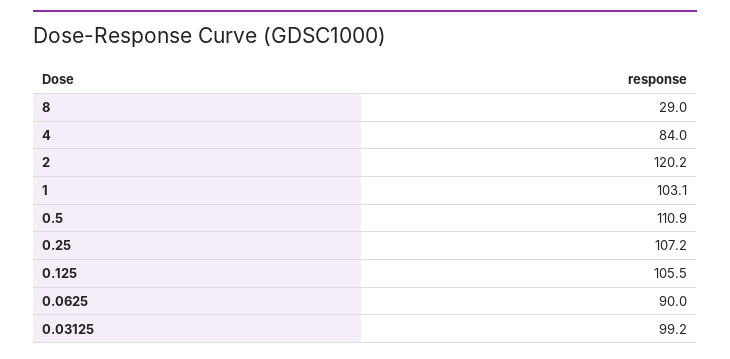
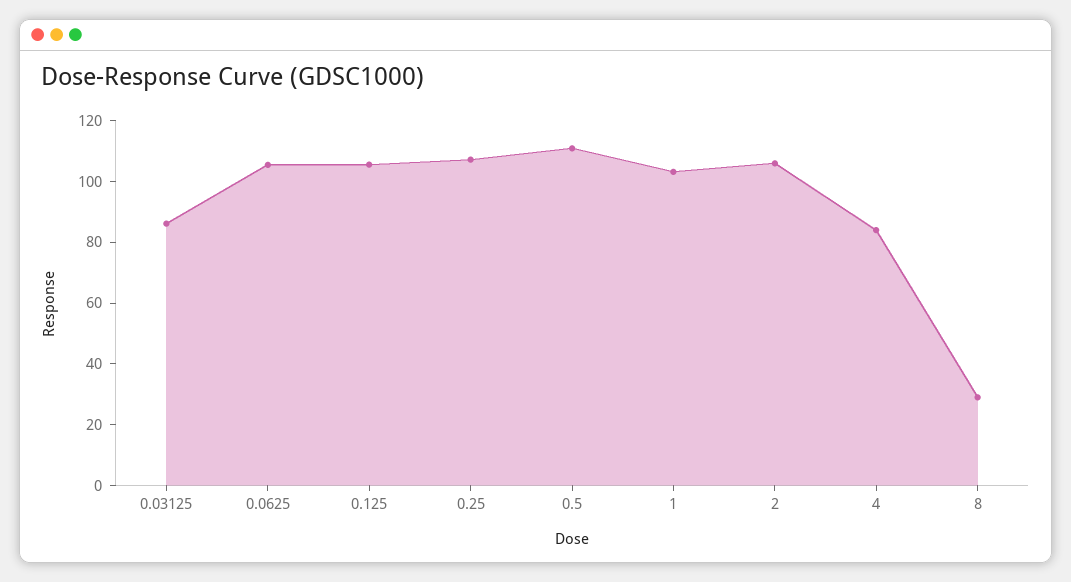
2: 120.2 -> 105
0.0625: 90 -> 105
0.03125: 99.2 -> 85

